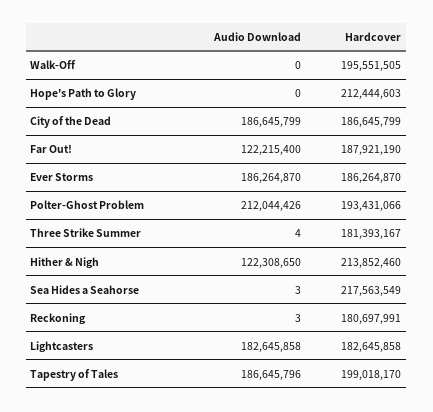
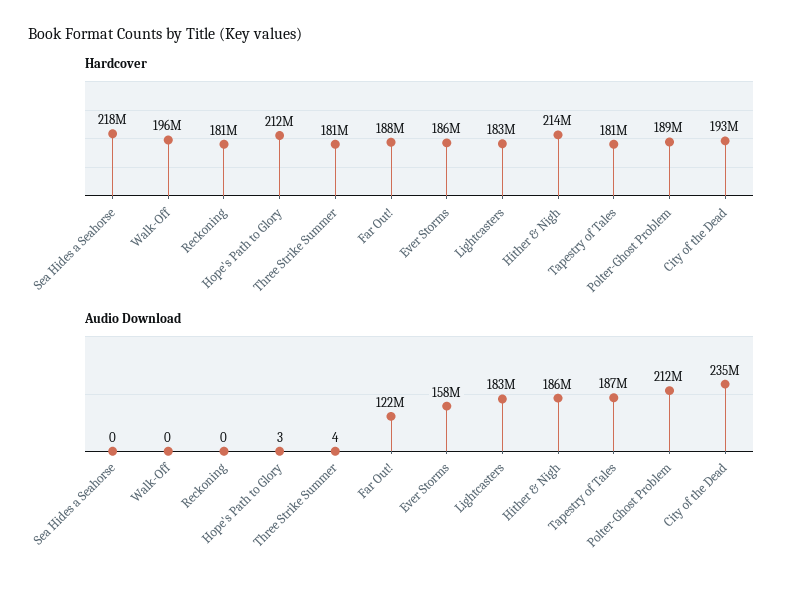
Audio Download, Hope's Path to Glory: 0 -> 3
Audio Download, City of the Dead: 186645799 -> 235000000
Hardcover, City of the Dead: 186645799 -> 193000000
Audio Download, Ever Storms: 186264870 -> 158000000
Hardcover, Polter-Ghost Problem: 193431066 -> 189000000
Audio Download, Hither & Nigh: 122308650 -> 186000000
Audio Download, Sea Hides a Seahorse: 3 -> 0
Audio Download, Reckoning: 3 -> 0
Hardcover, Tapestry of Tales: 199018170 -> 181000000

